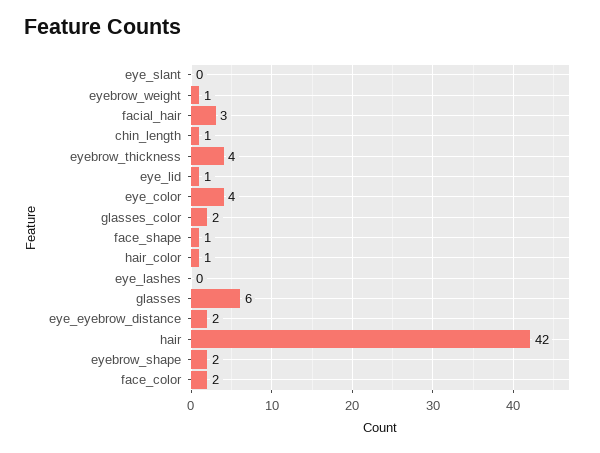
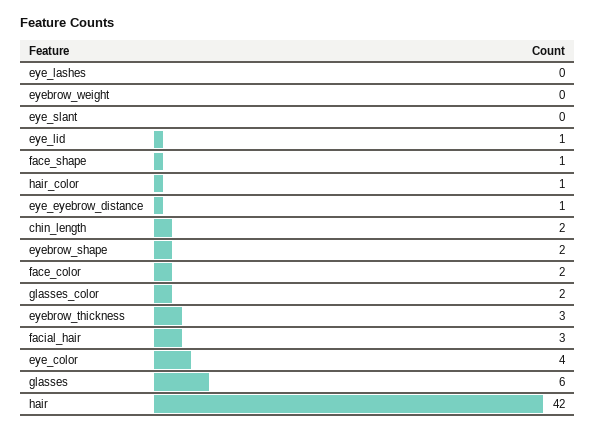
eyebrow_weight: 1 -> 0
chin_length: 1 -> 2
eyebrow_thickness: 4 -> 3
eye_eyebrow_distance: 2 -> 1

